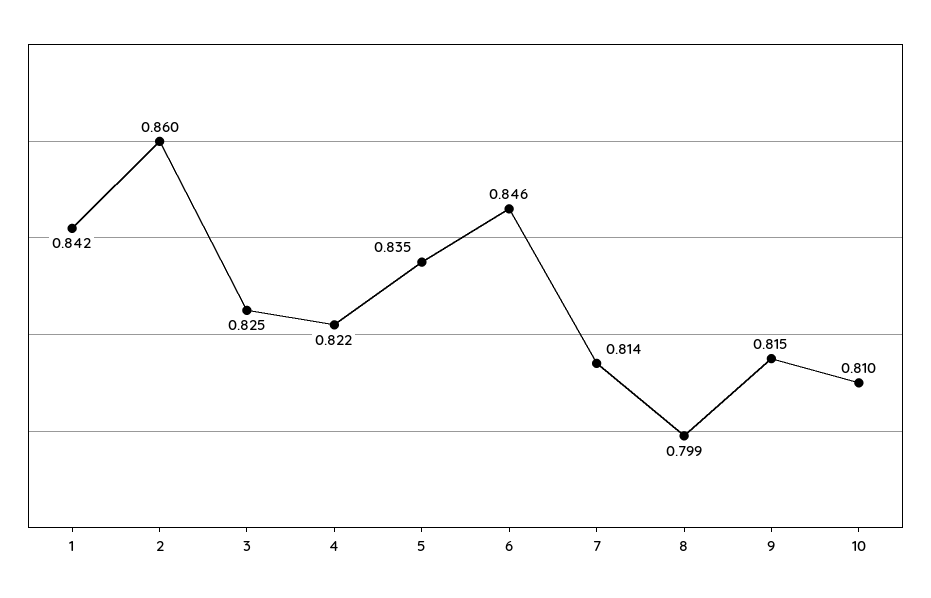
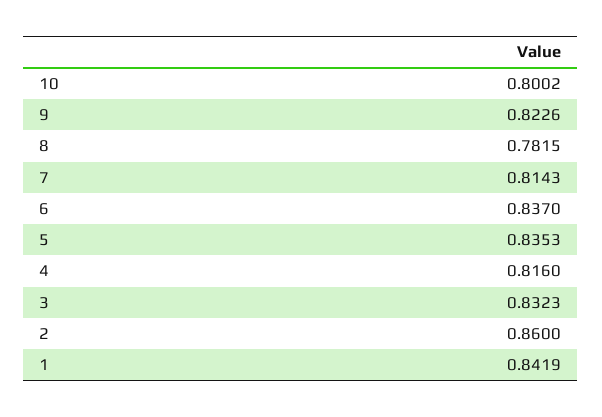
3: 0.825 -> 0.8323
4: 0.822 -> 0.816
6: 0.846 -> 0.837
8: 0.799 -> 0.7815
9: 0.815 -> 0.8226
10: 0.81 -> 0.8002

